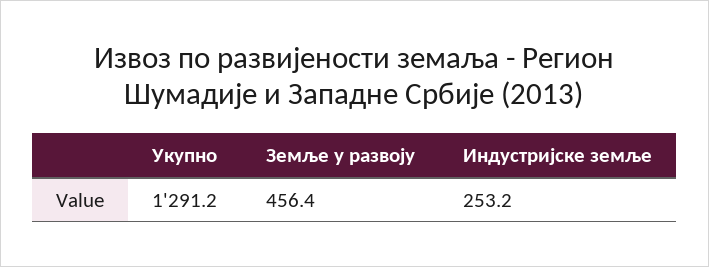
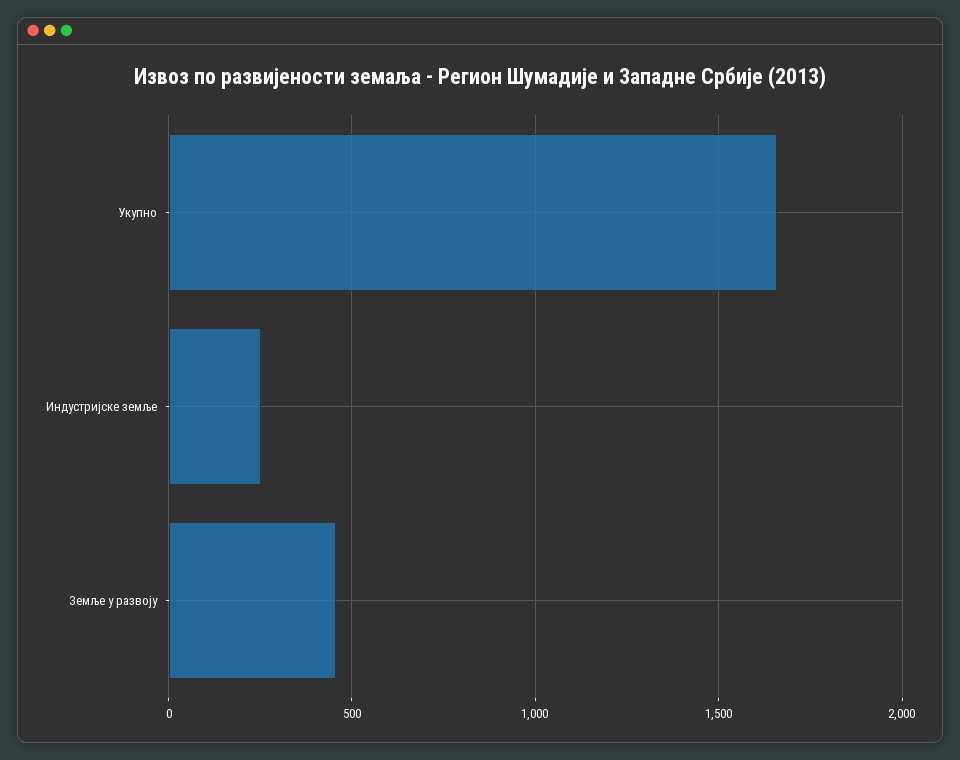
Укупно: 1291.2 -> 1650

